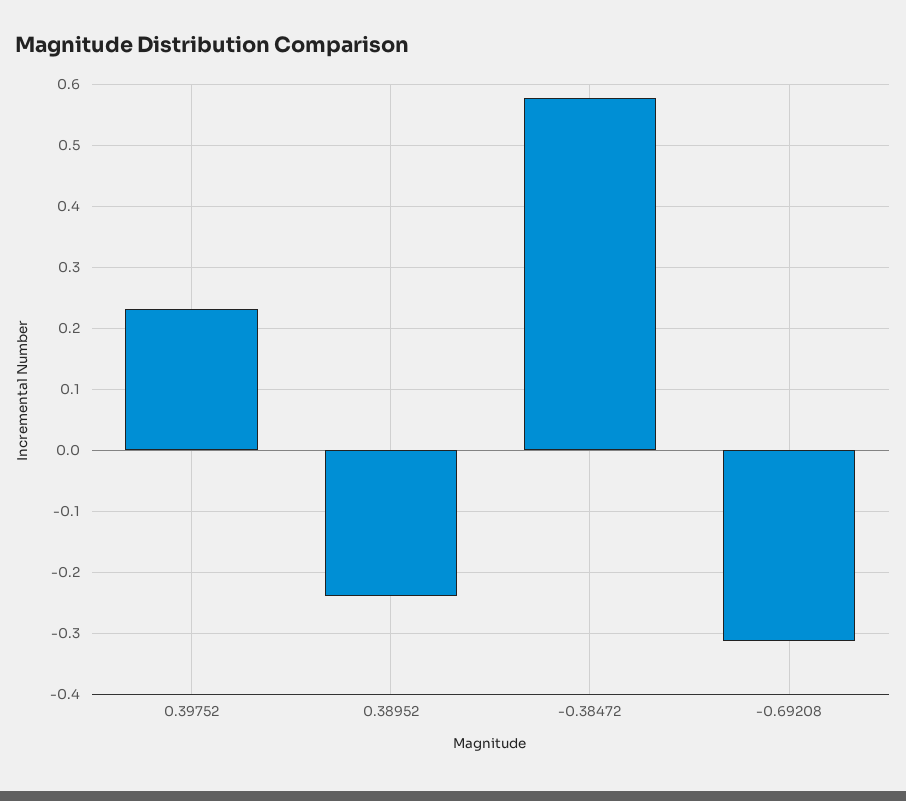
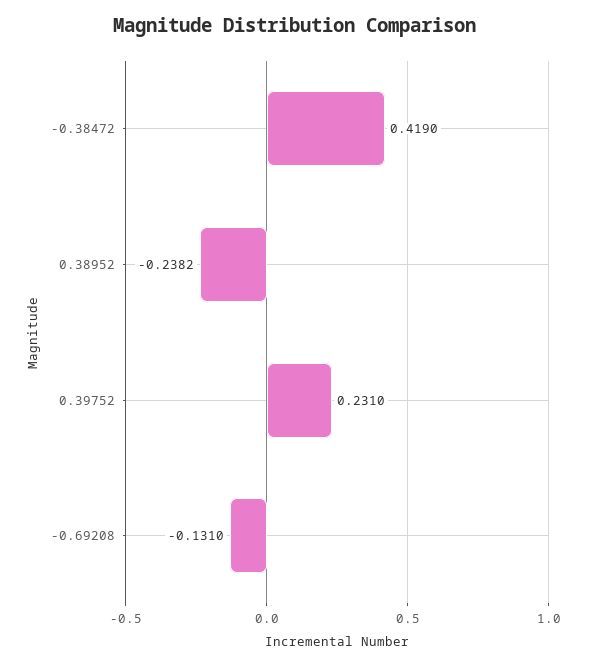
-0.38472: 0.58 -> 0.419
-0.69208: -0.31 -> -0.131

